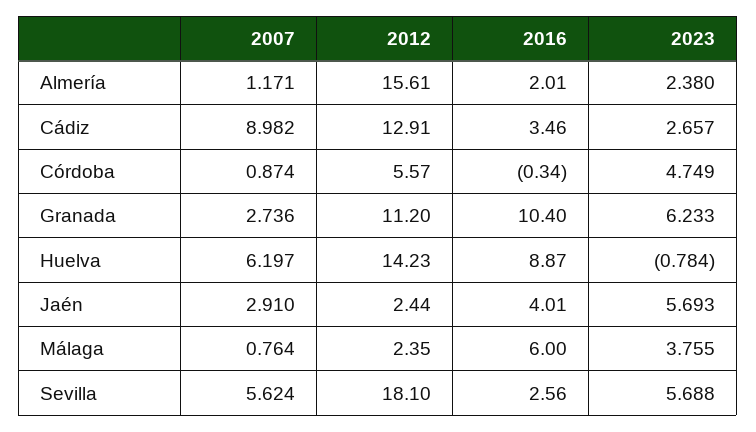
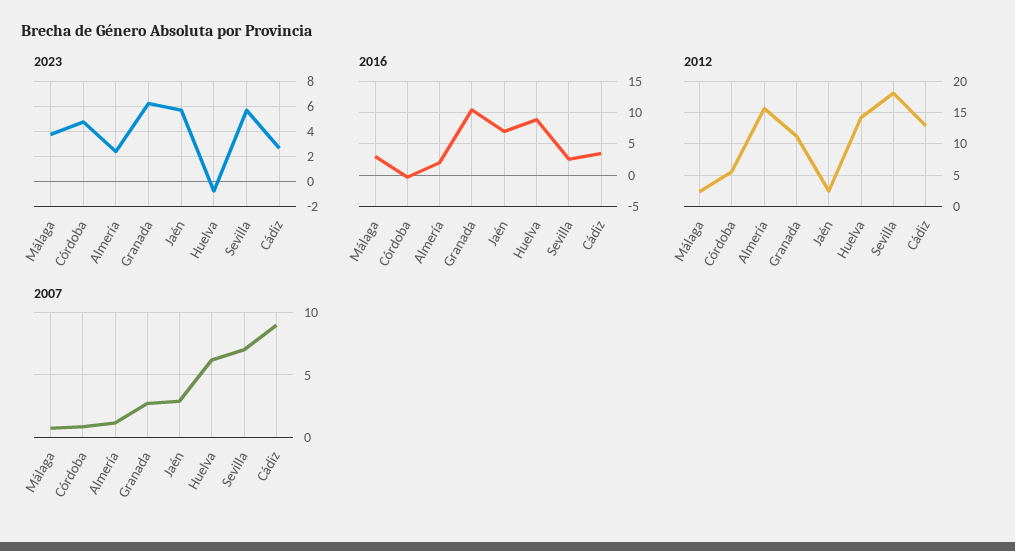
2016, Jaén: 4.01 -> 7
2016, Málaga: 6 -> 3
2007, Sevilla: 5.624 -> 7

